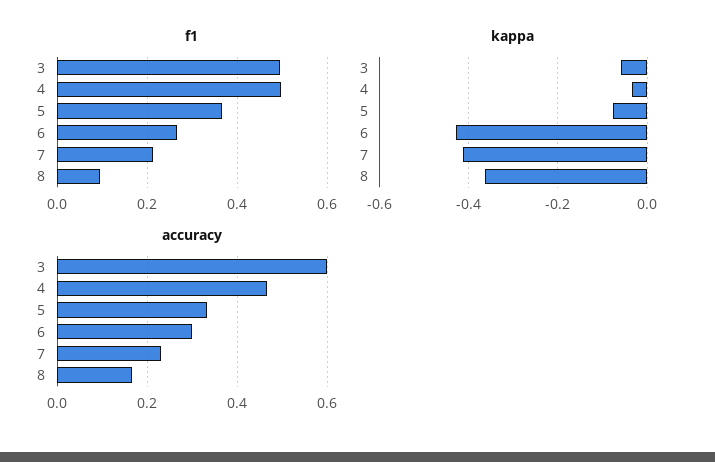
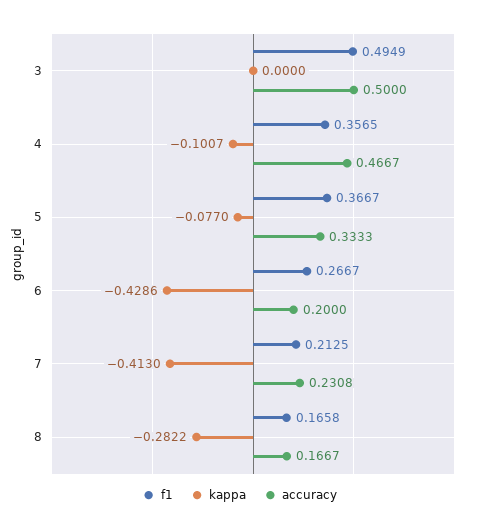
f1, 4: 0.5 -> 0.3565
f1, 8: 0.1 -> 0.1658
kappa, 3: -0.06 -> 0
kappa, 4: -0.04 -> -0.1007
kappa, 8: -0.36 -> -0.2822
accuracy, 3: 0.6 -> 0.5
accuracy, 6: 0.3 -> 0.2

